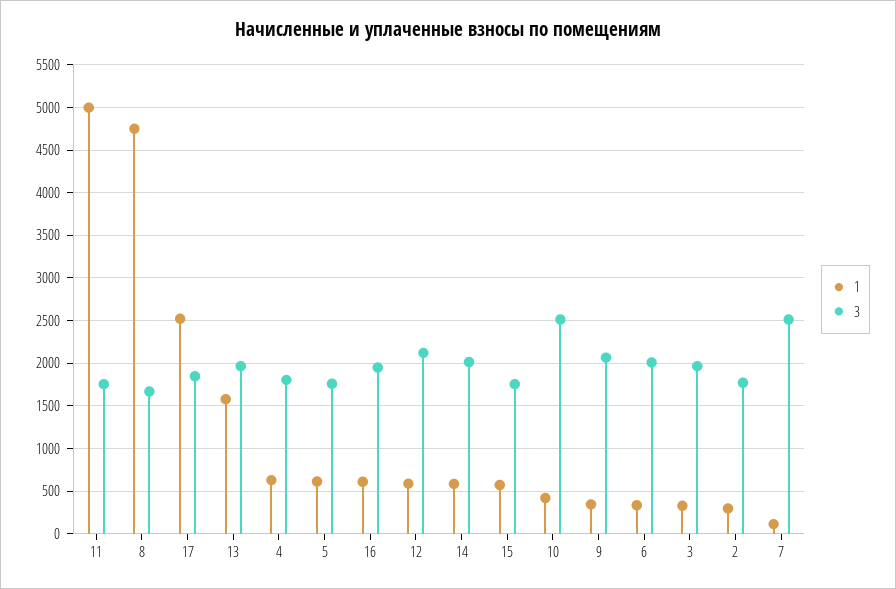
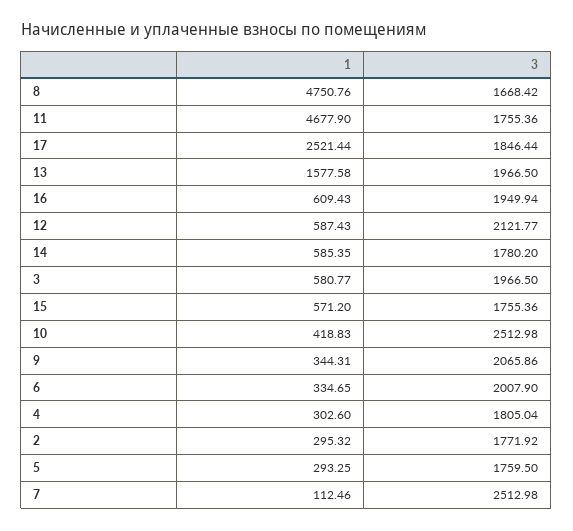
1, 11: 5000 -> 4677.9
1, 4: 600 -> 302.6
1, 5: 600 -> 293.25
3, 14: 2000 -> 1780.2
1, 3: 300 -> 580.77

